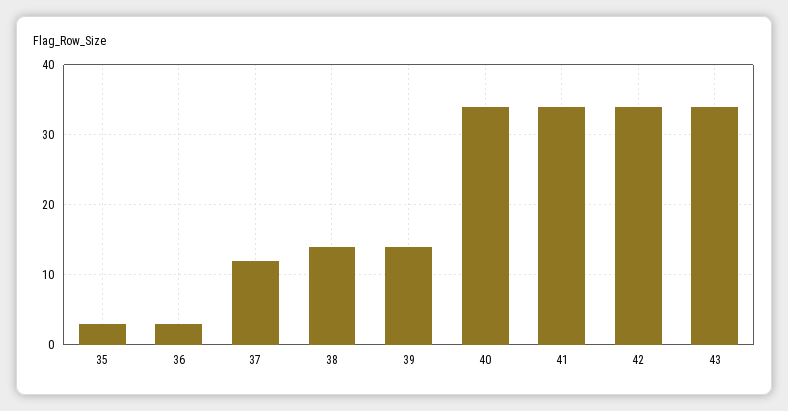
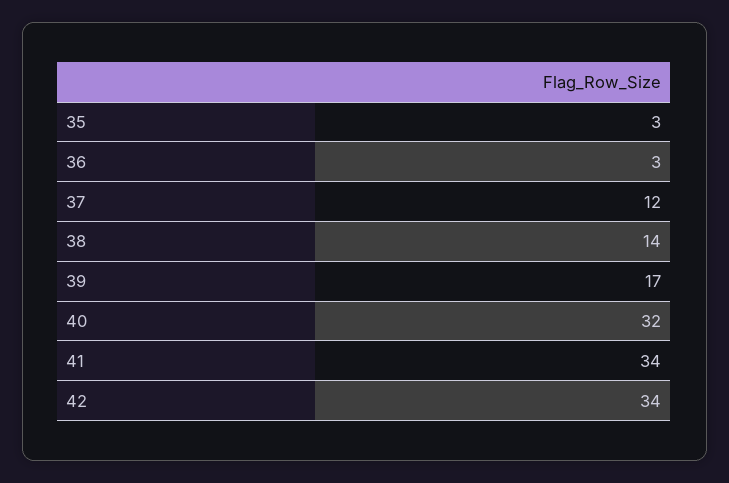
39: 14 -> 17
40: 34 -> 32
43: 34 -> none

